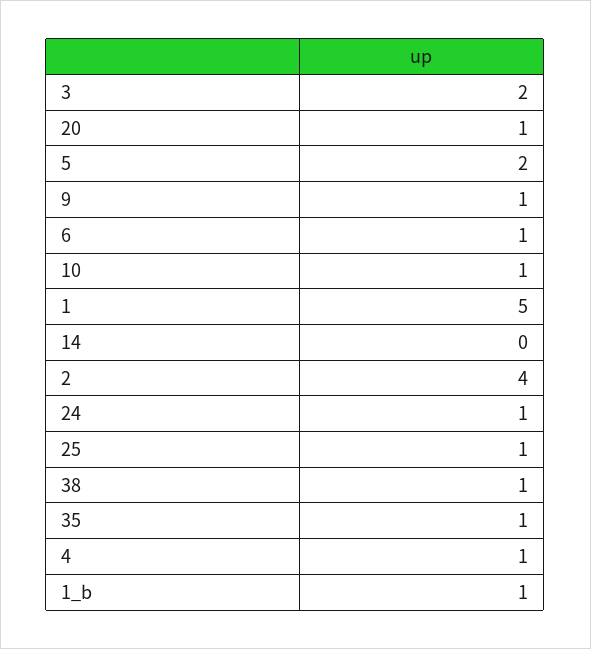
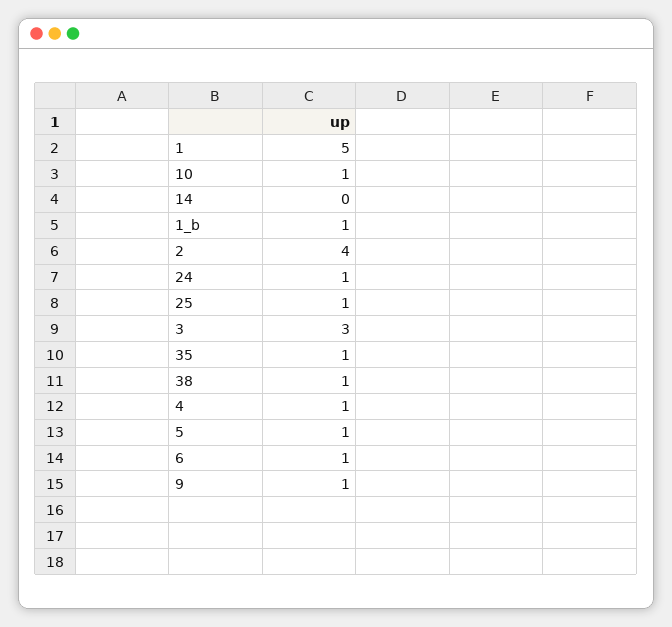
3: 2 -> 3
20: 1 -> none
5: 2 -> 1

